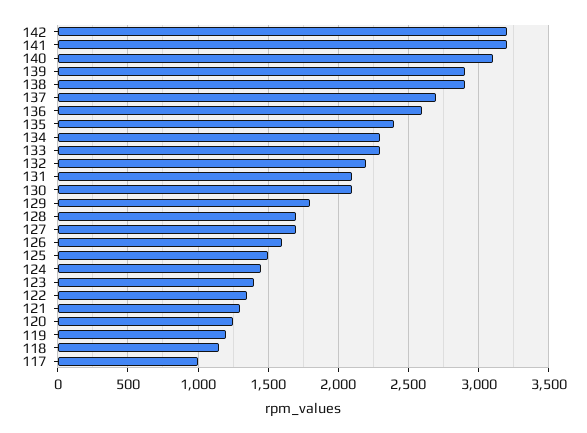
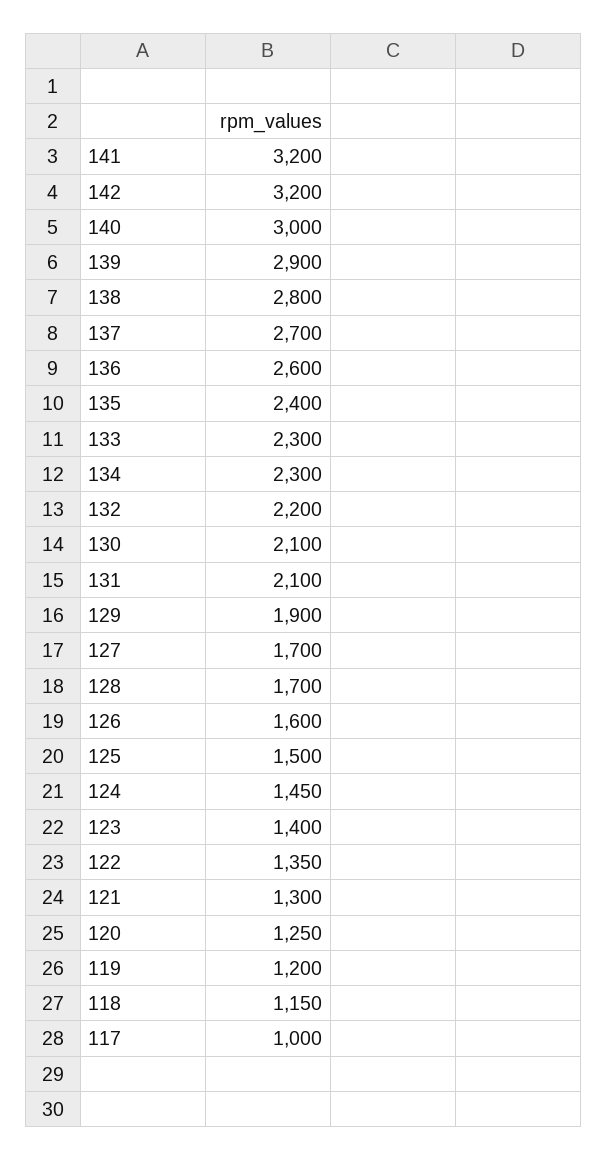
140: 3100 -> 3000
138: 2900 -> 2800
129: 1800 -> 1900

